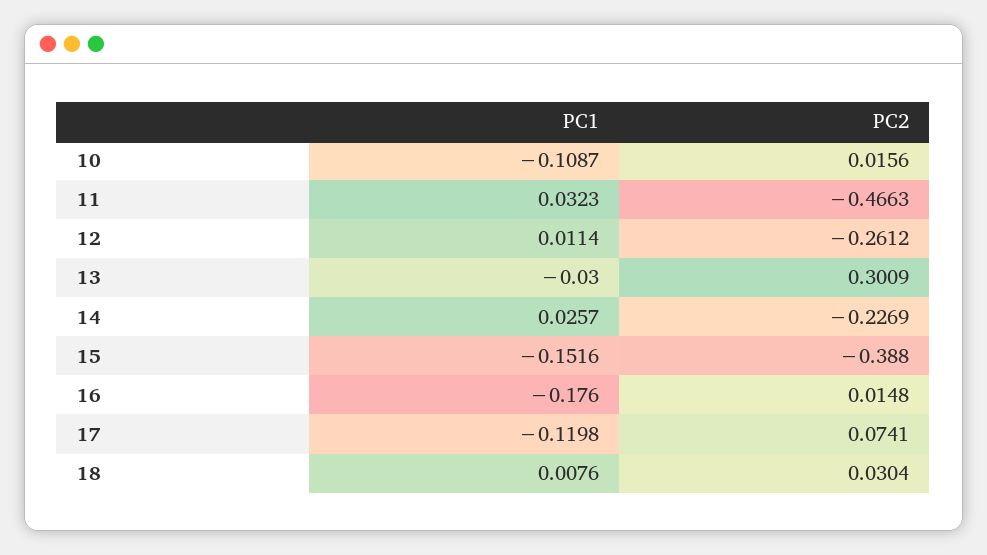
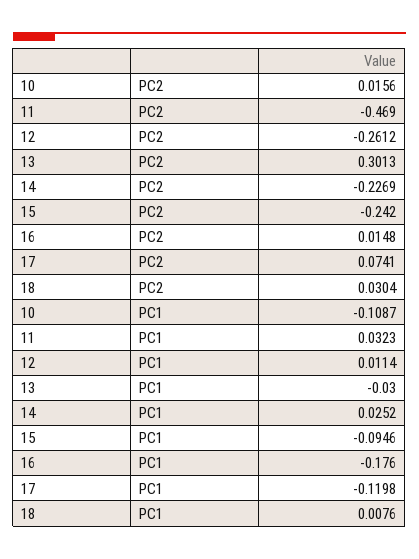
PC2, 11: -0.4663 -> -0.469
PC2, 13: 0.3009 -> 0.3013
PC1, 14: 0.0257 -> 0.0252
PC1, 15: -0.1516 -> -0.0946
PC2, 15: -0.388 -> -0.242

